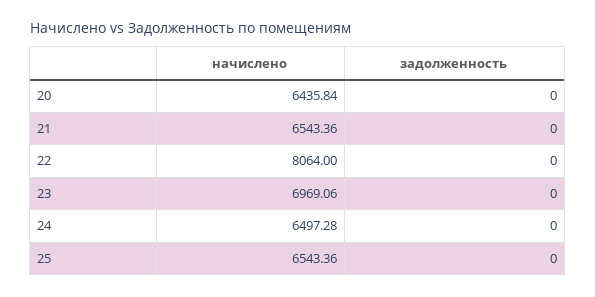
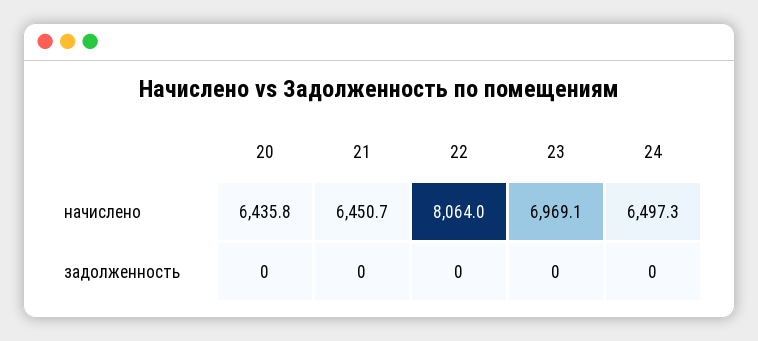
начислено, 21: 6543.36 -> 6450.7
начислено, 25: 6543.36 -> none
задолженность, 25: 0 -> none

